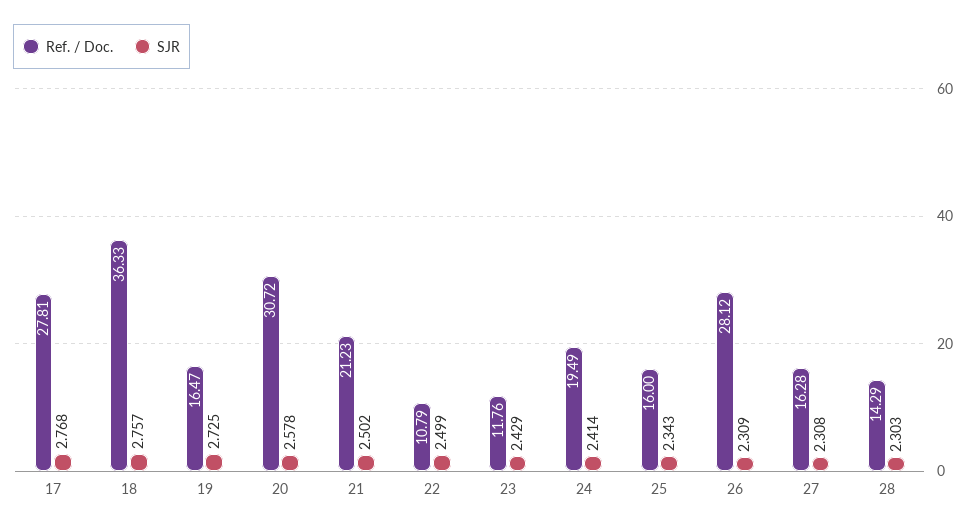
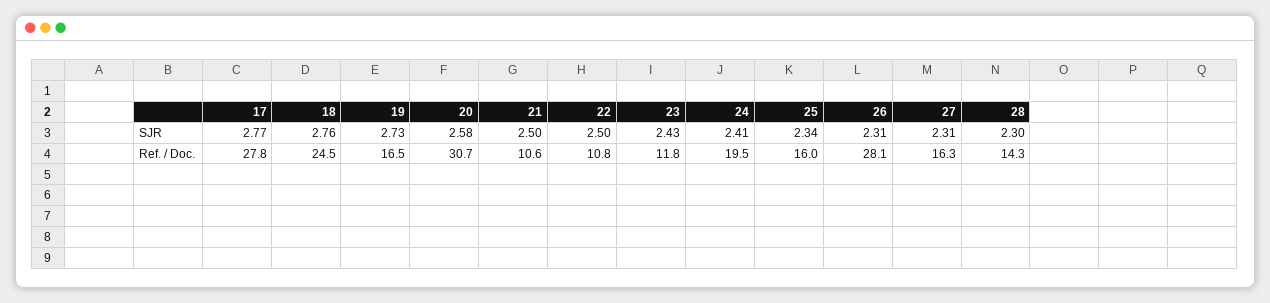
Ref. / Doc., 18: 36.33 -> 24.5
Ref. / Doc., 21: 21.23 -> 10.6

